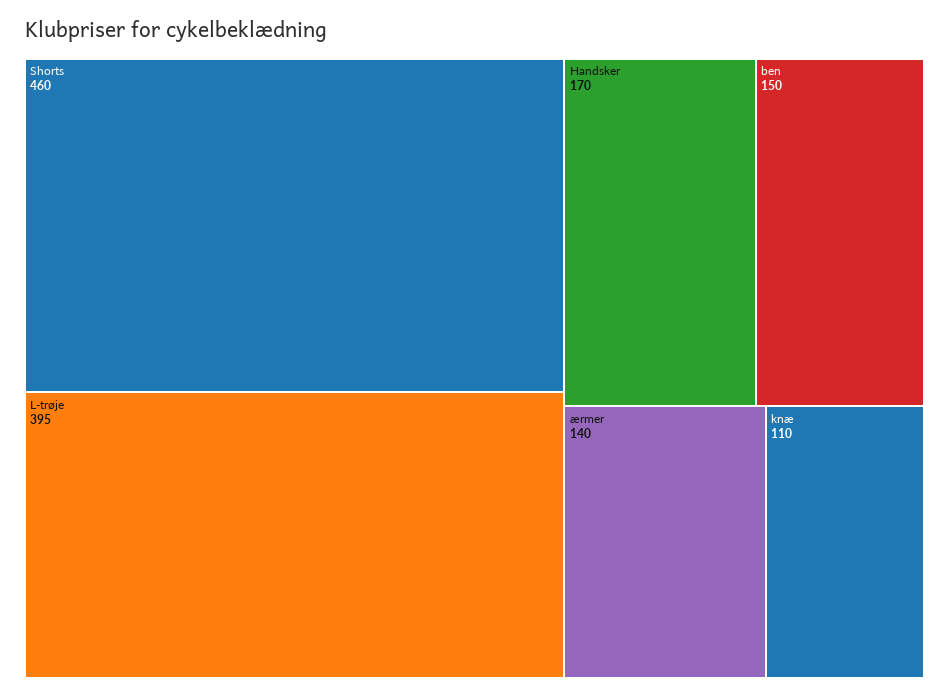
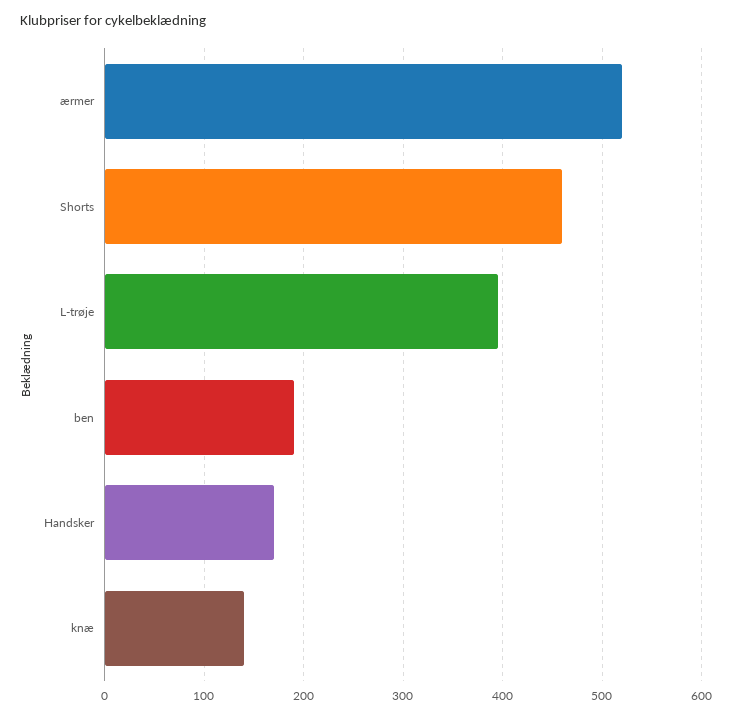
ben: 150 -> 190
ærmer: 140 -> 520
knæ: 110 -> 140

